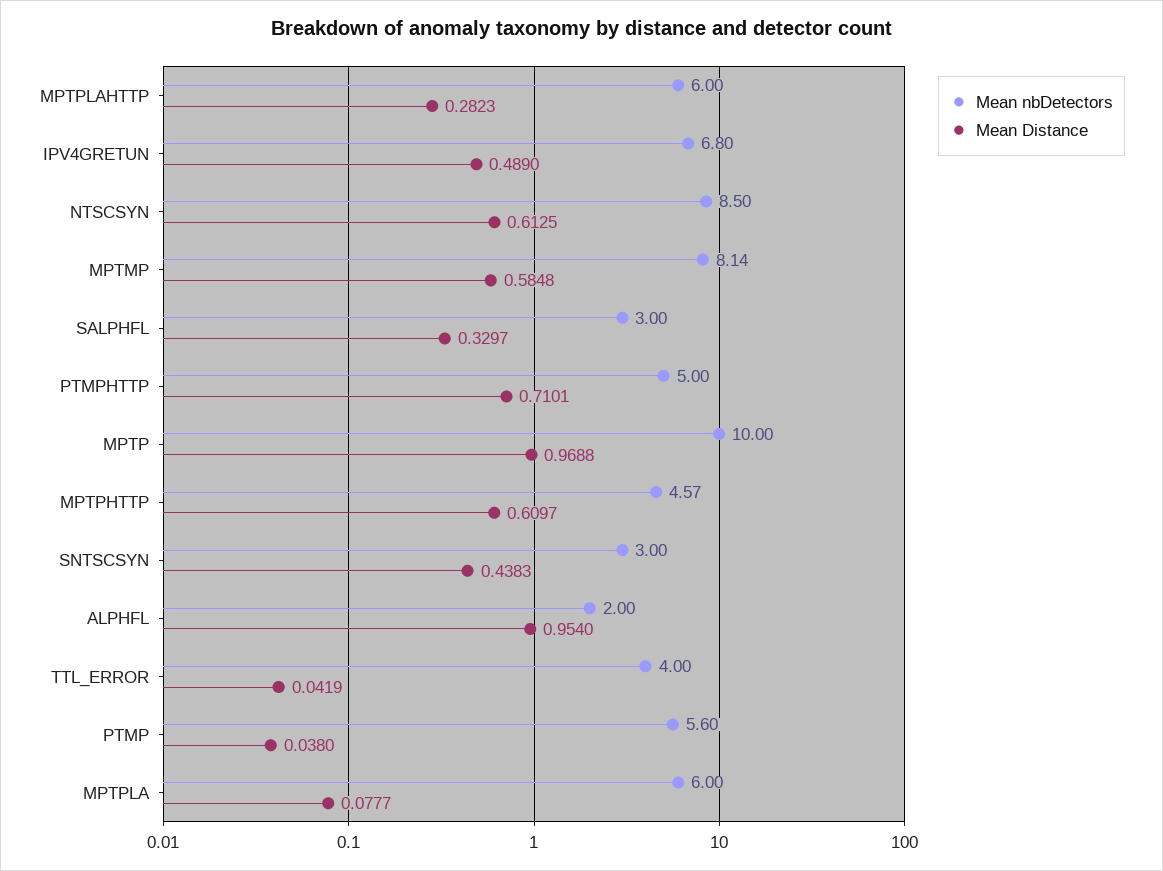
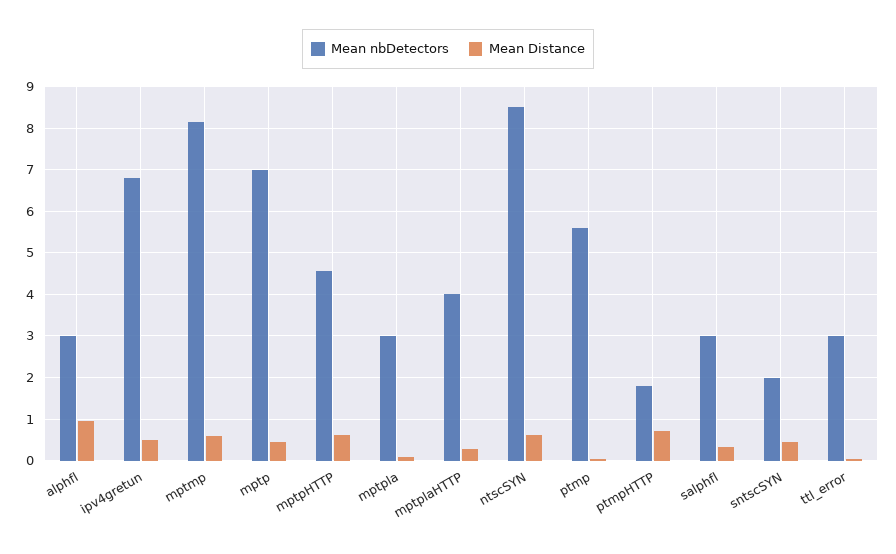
Mean nbDetectors, MPTPLAHTTP: 6 -> 4
Mean nbDetectors, PTMPHTTP: 5 -> 1.8
Mean nbDetectors, MPTP: 10 -> 7
Mean Distance, MPTP: 0.9688 -> 0.4
Mean nbDetectors, SNTSCSYN: 3 -> 2
Mean nbDetectors, ALPHFL: 2 -> 3
Mean nbDetectors, TTL_ERROR: 4 -> 3
Mean nbDetectors, MPTPLA: 6 -> 3

